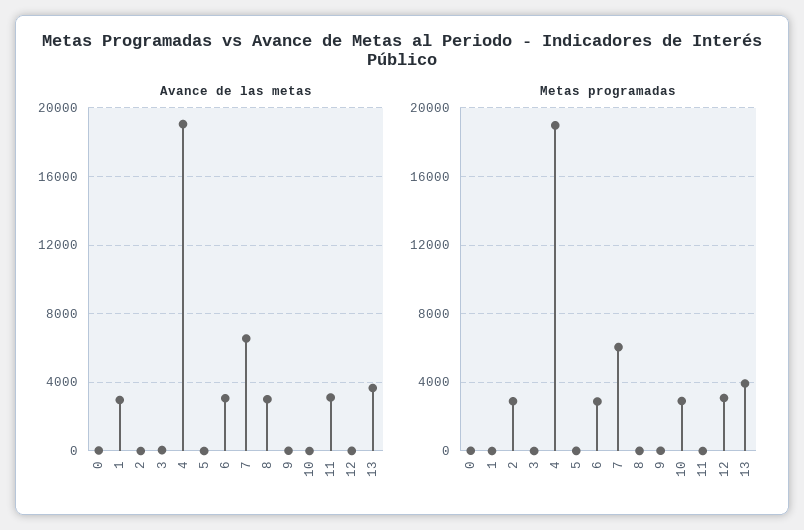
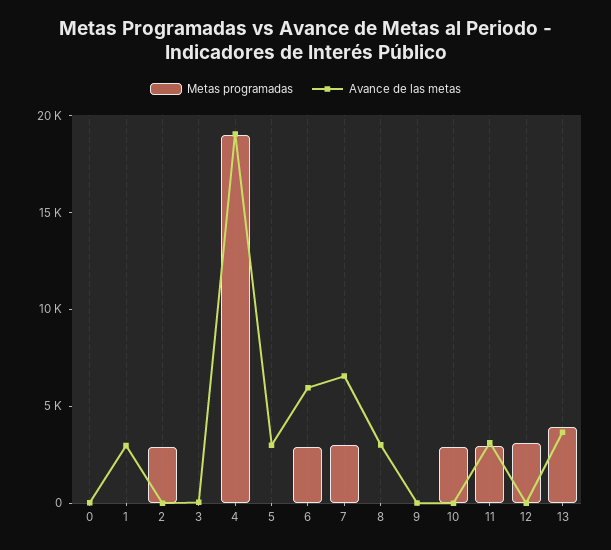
Avance de las metas, 5: 0 -> 3000
Avance de las metas, 6: 3000 -> 6000
Metas programadas, 7: 6000 -> 3000
Metas programadas, 11: 0 -> 3000

